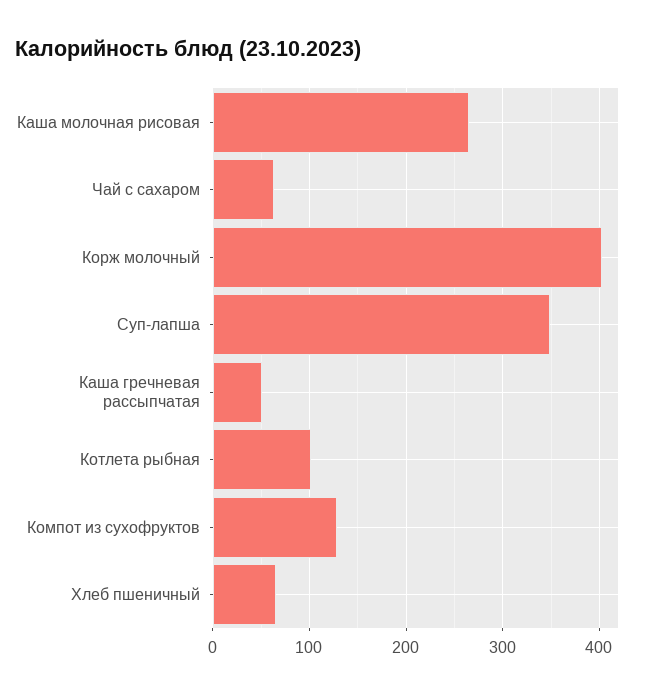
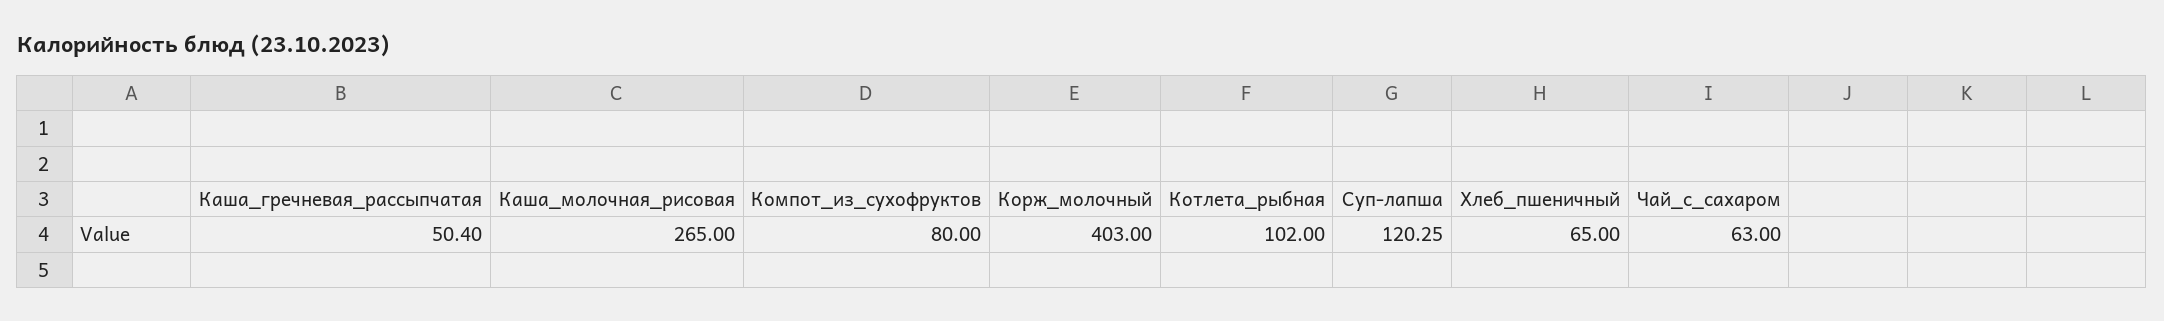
Суп-лапша: 350 -> 120.25
Компот из сухофруктов: 130 -> 80

